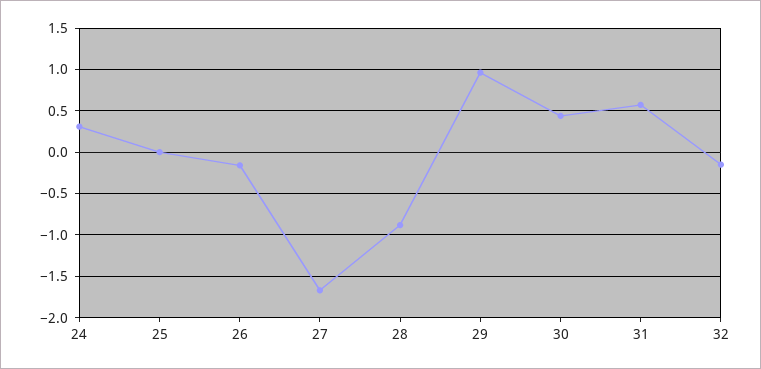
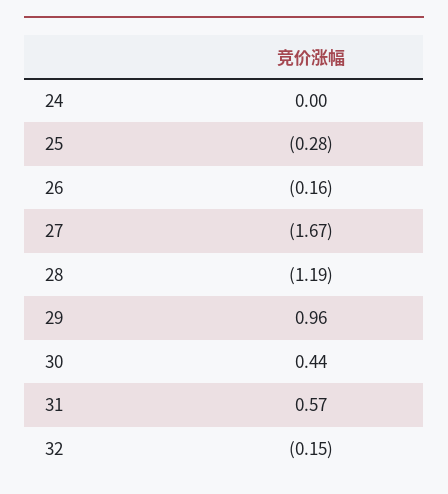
24: 0.3 -> 0
25: 0 -> -0.28
28: -0.9 -> -1.19

